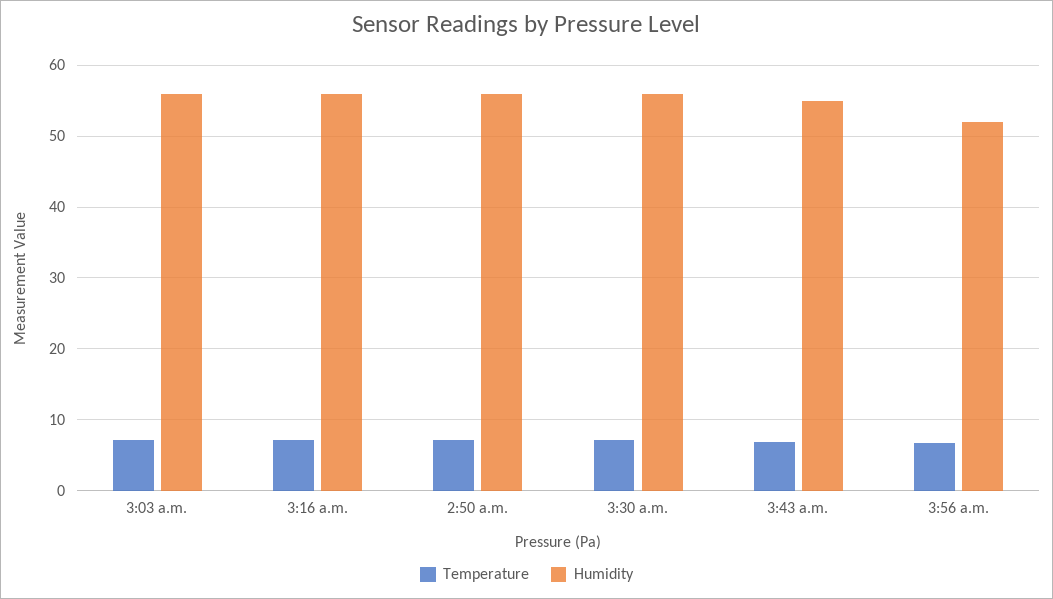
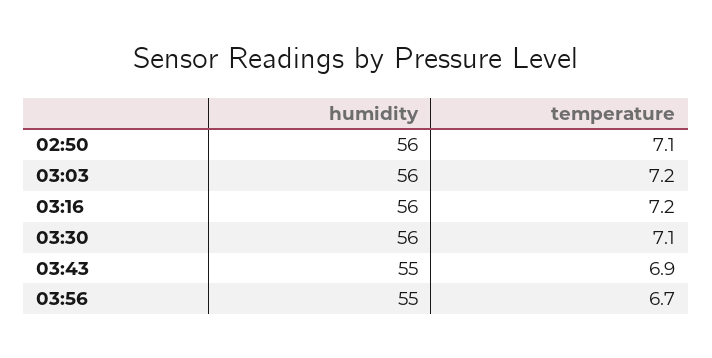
Humidity, 3:56 a.m.: 52 -> 55

